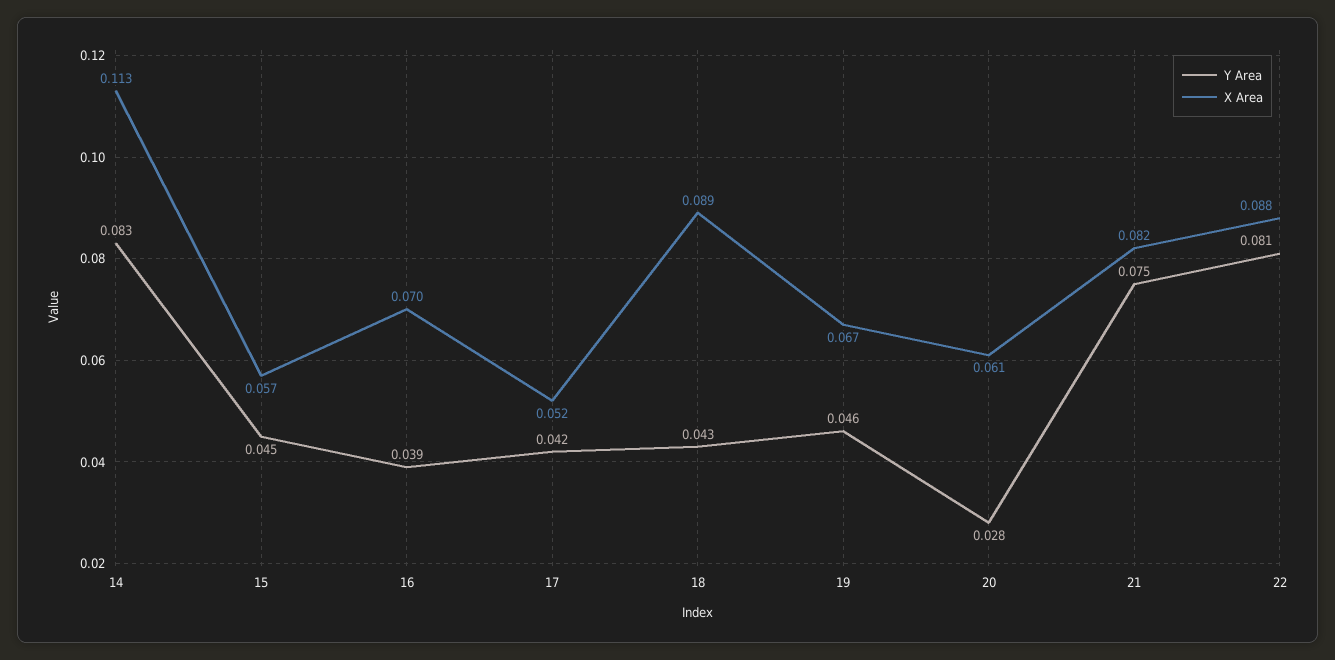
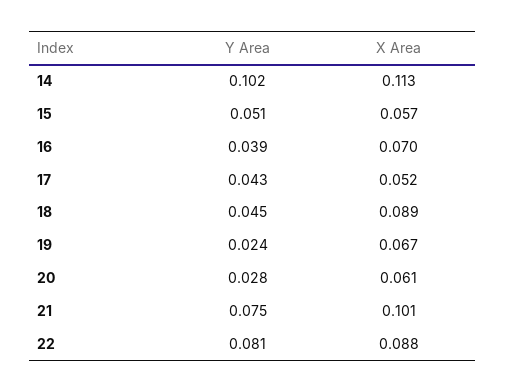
Y Area, 14: 0.083 -> 0.102
Y Area, 15: 0.045 -> 0.051
Y Area, 17: 0.042 -> 0.043
Y Area, 18: 0.043 -> 0.045
Y Area, 19: 0.046 -> 0.024
X Area, 21: 0.082 -> 0.101

